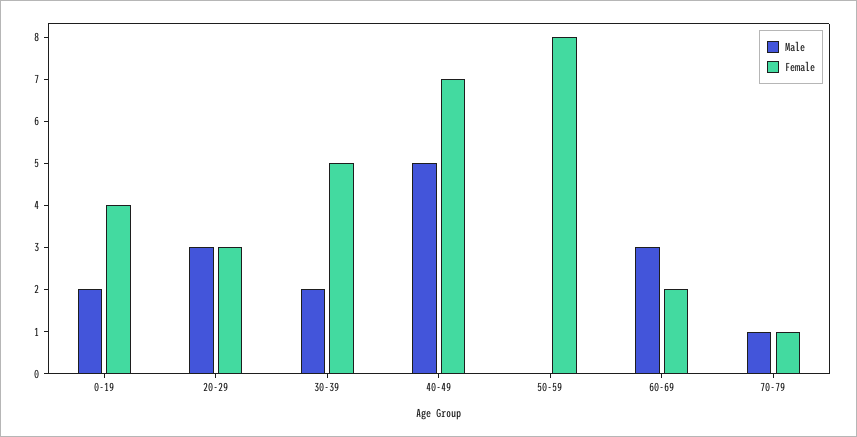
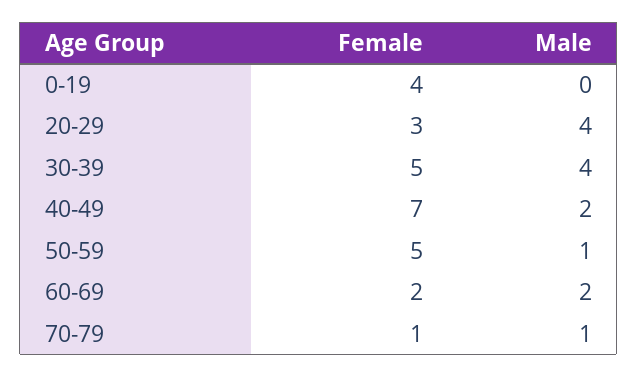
Male, 0-19: 2 -> 0
Male, 20-29: 3 -> 4
Male, 30-39: 2 -> 4
Male, 40-49: 5 -> 2
Male, 50-59: 0 -> 1
Female, 50-59: 8 -> 5
Male, 60-69: 3 -> 2

